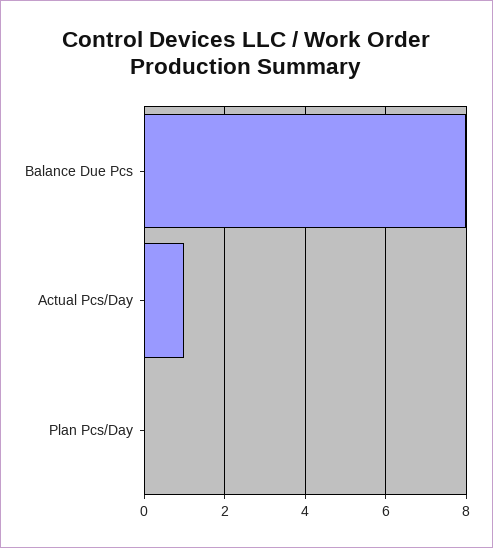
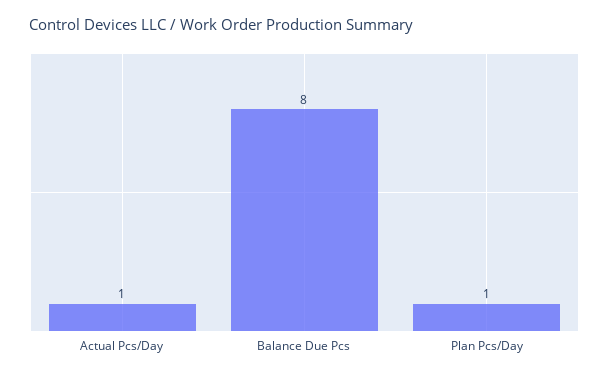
Plan Pcs/Day: 0 -> 1

